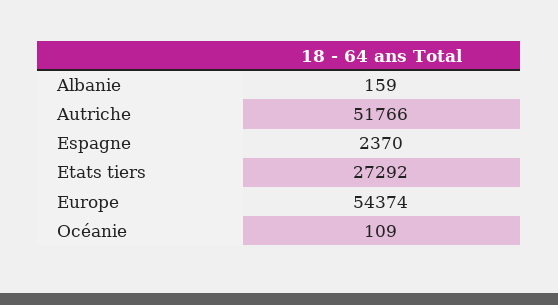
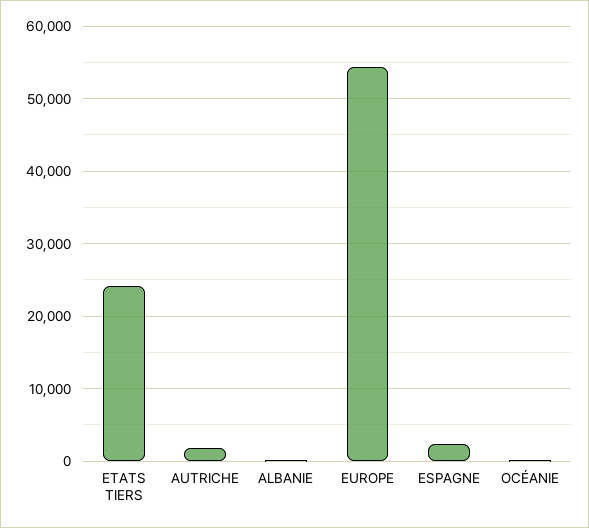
Autriche: 51766 -> 2000
Etats tiers: 27292 -> 24000

